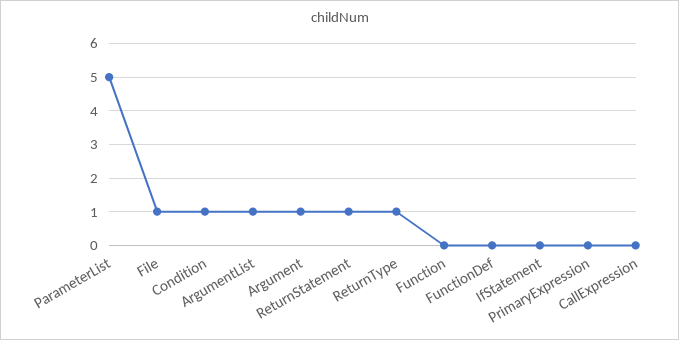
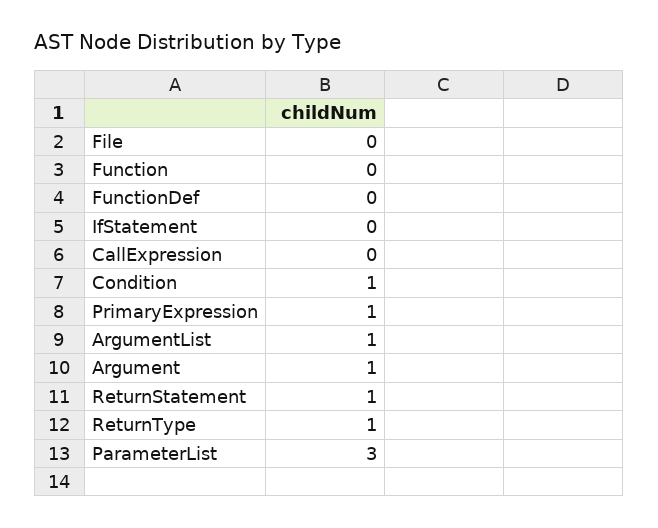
ParameterList: 5 -> 3
File: 1 -> 0
PrimaryExpression: 0 -> 1

